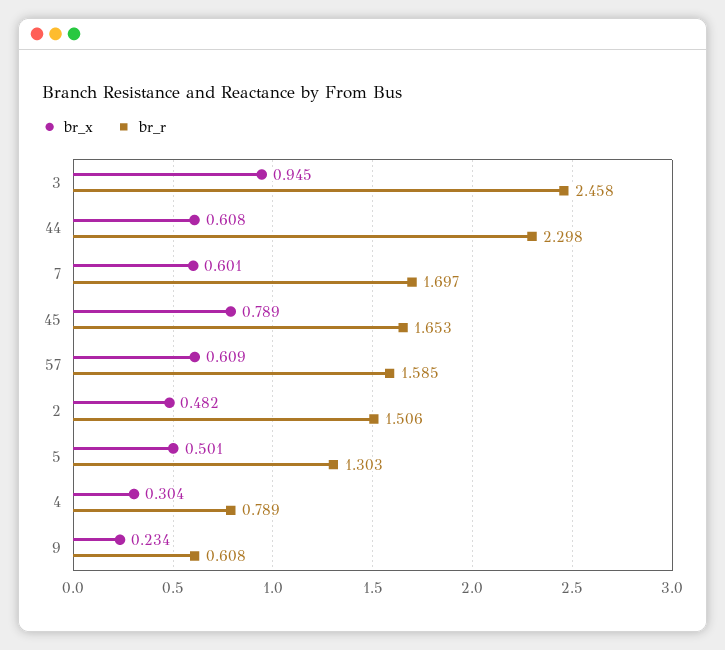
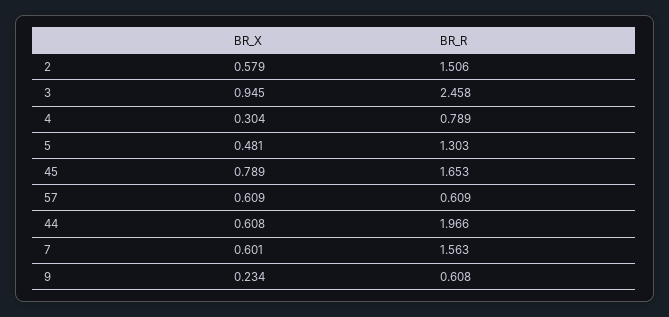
br_r, 44: 2.298 -> 1.966
br_r, 7: 1.697 -> 1.563
br_r, 57: 1.585 -> 0.609
br_x, 2: 0.482 -> 0.579
br_x, 5: 0.501 -> 0.481

